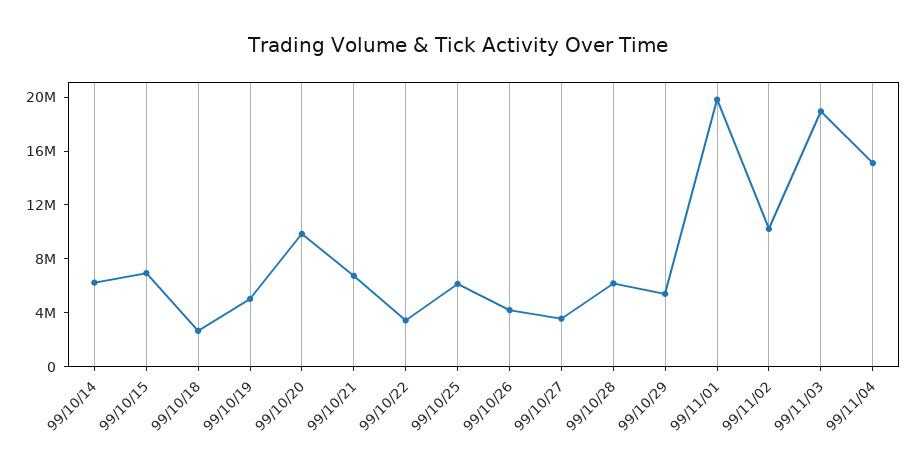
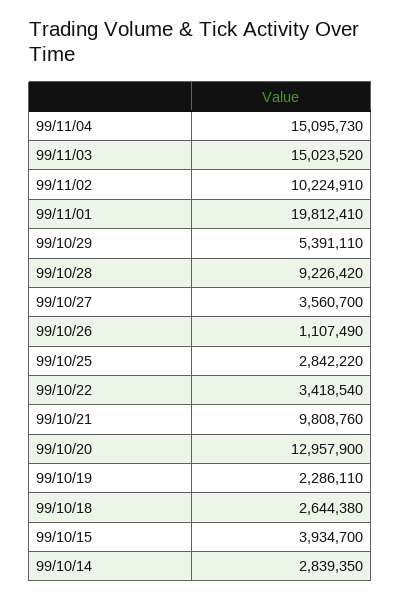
99/10/14: 6000000 -> 2839350
99/10/15: 7000000 -> 3934700
99/10/19: 5000000 -> 2286110
99/10/20: 10000000 -> 12957900
99/10/21: 7000000 -> 9808760
99/10/25: 6000000 -> 2842220
99/10/26: 4000000 -> 1107490
99/10/28: 6000000 -> 9226420
99/11/03: 19000000 -> 15023520

